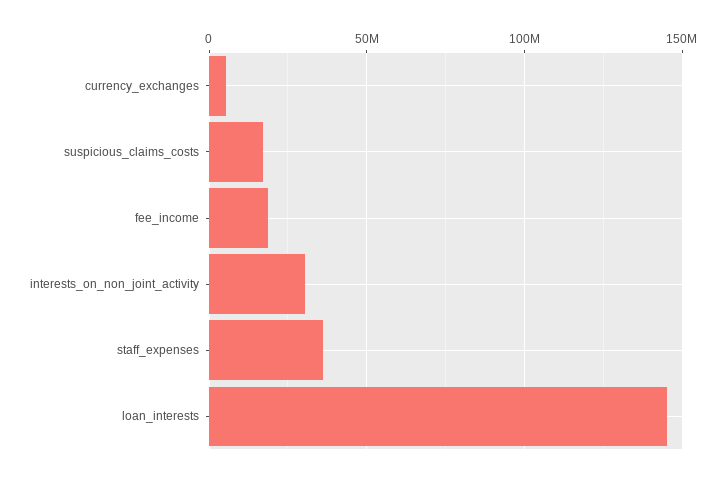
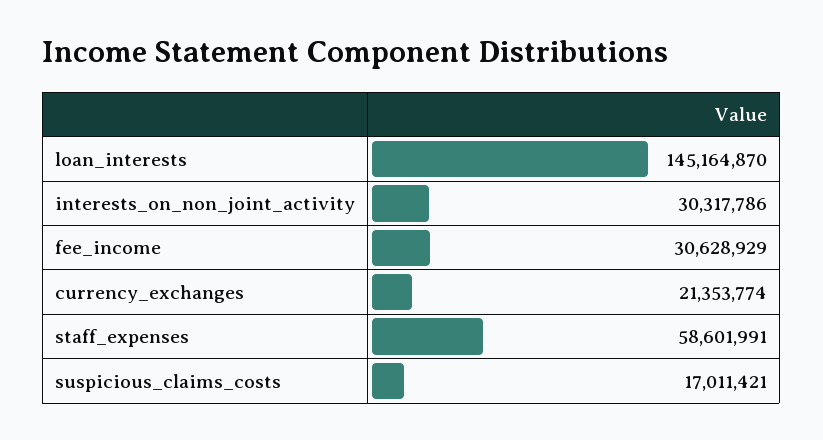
currency_exchanges: 5000000 -> 21353774
fee_income: 20000000 -> 30628929
staff_expenses: 35000000 -> 58601991

